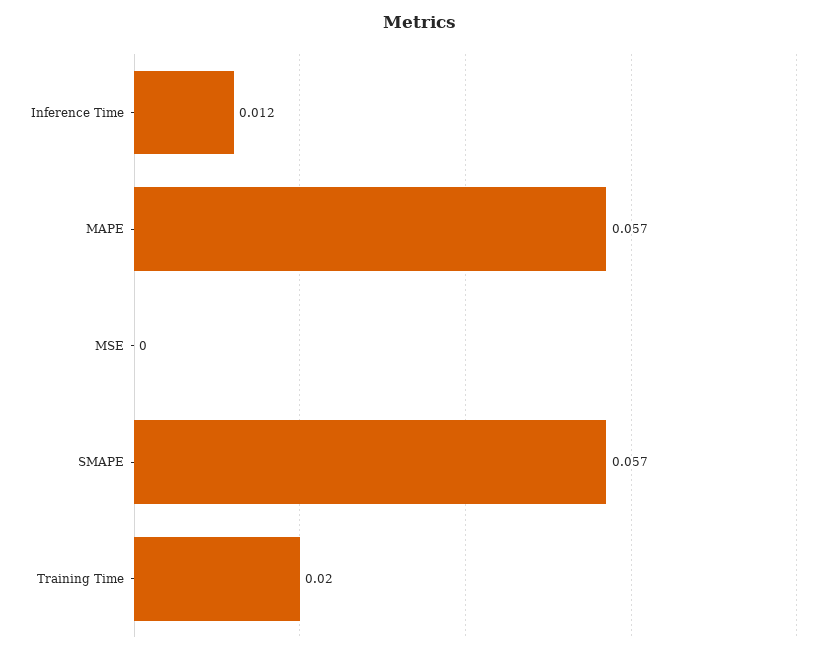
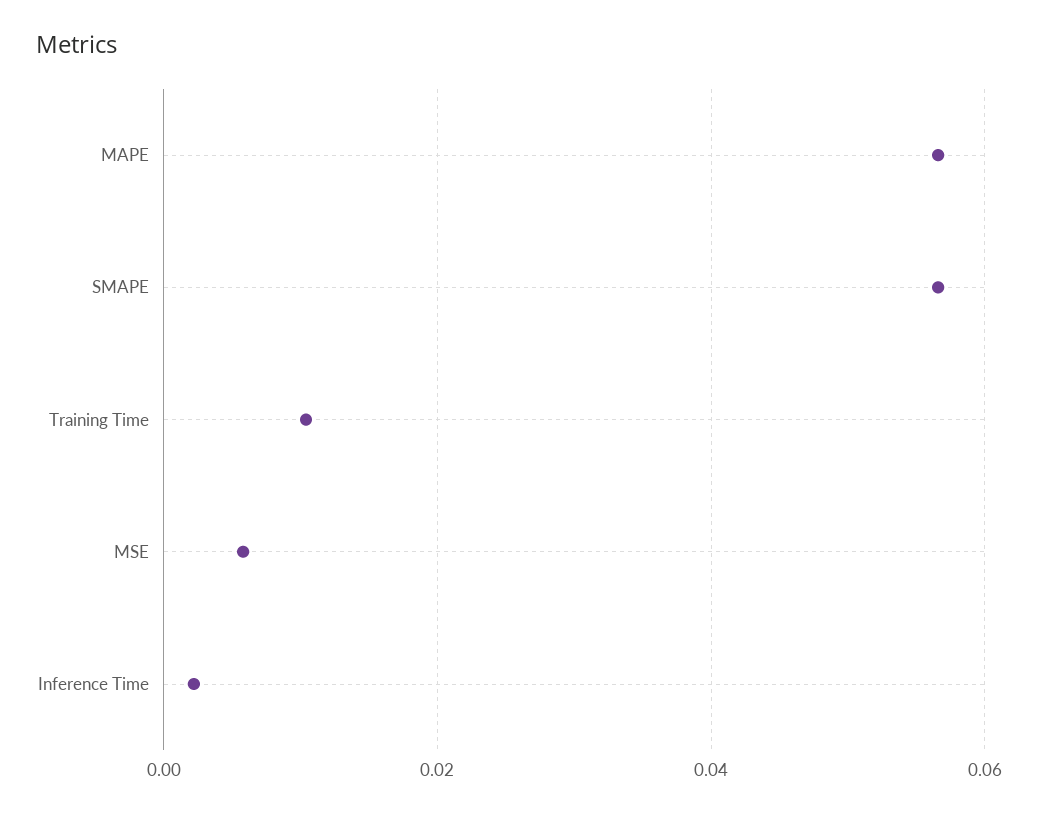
Inference Time: 0.012 -> 0.002
MSE: 0 -> 0.006
Training Time: 0.02 -> 0.01

